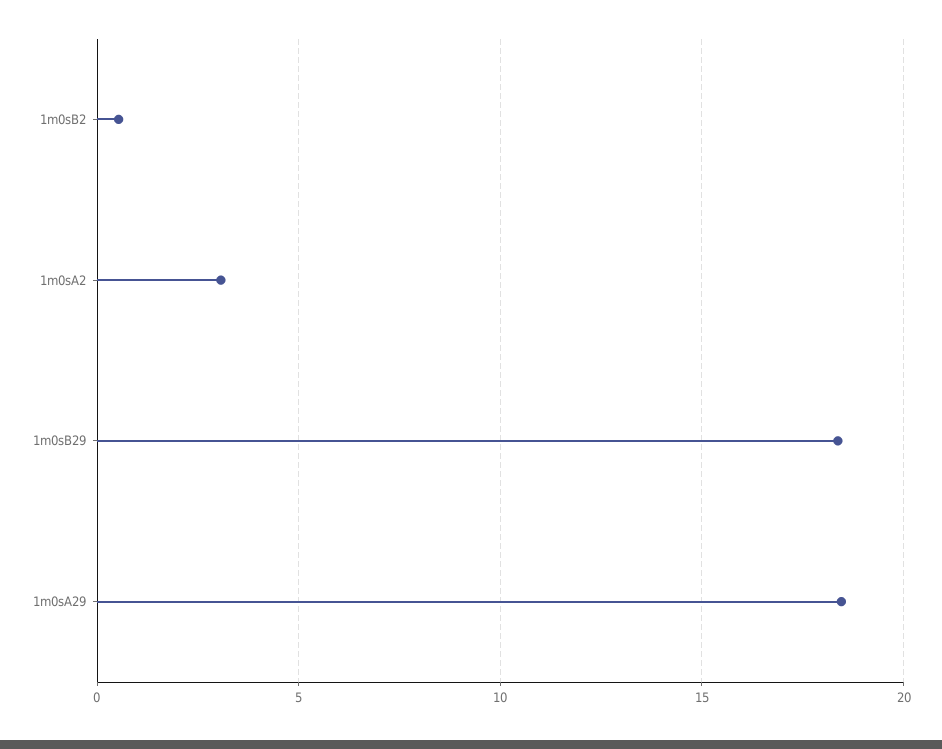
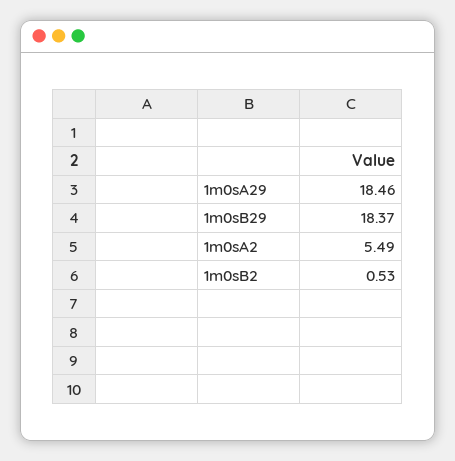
1m0sA2: 3 -> 5.49

